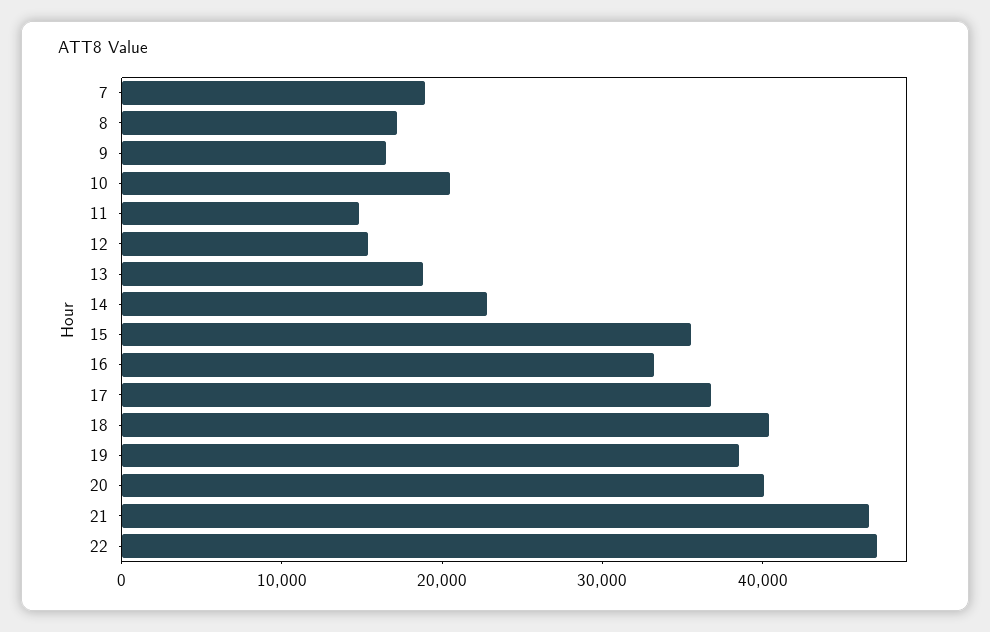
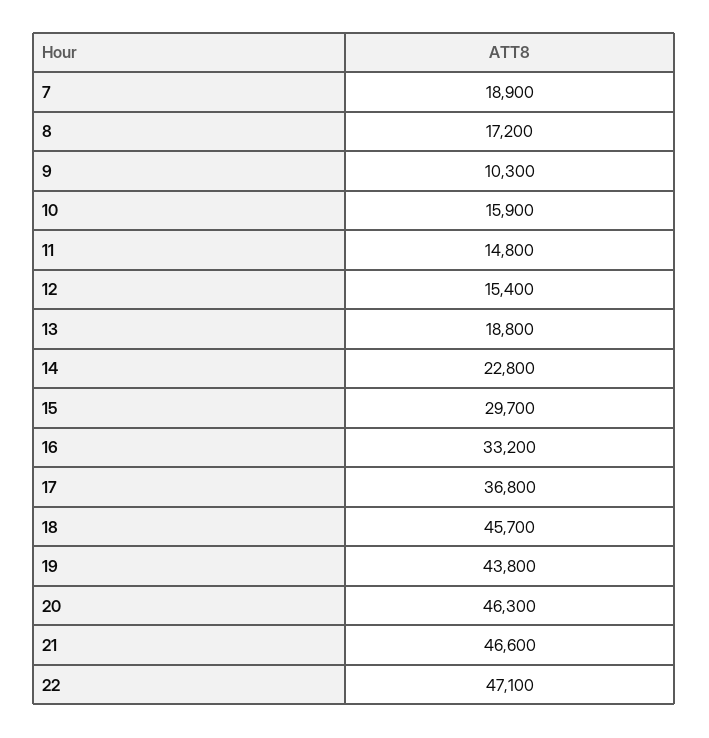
9: 16000 -> 10300
10: 20000 -> 15900
15: 36000 -> 29700
18: 40000 -> 45700
19: 38000 -> 43800
20: 40000 -> 46300

